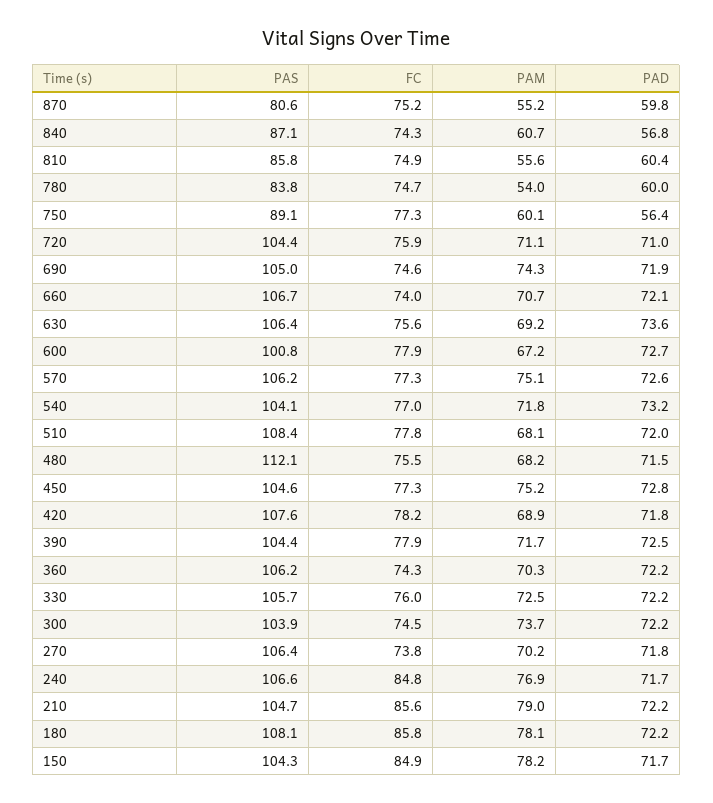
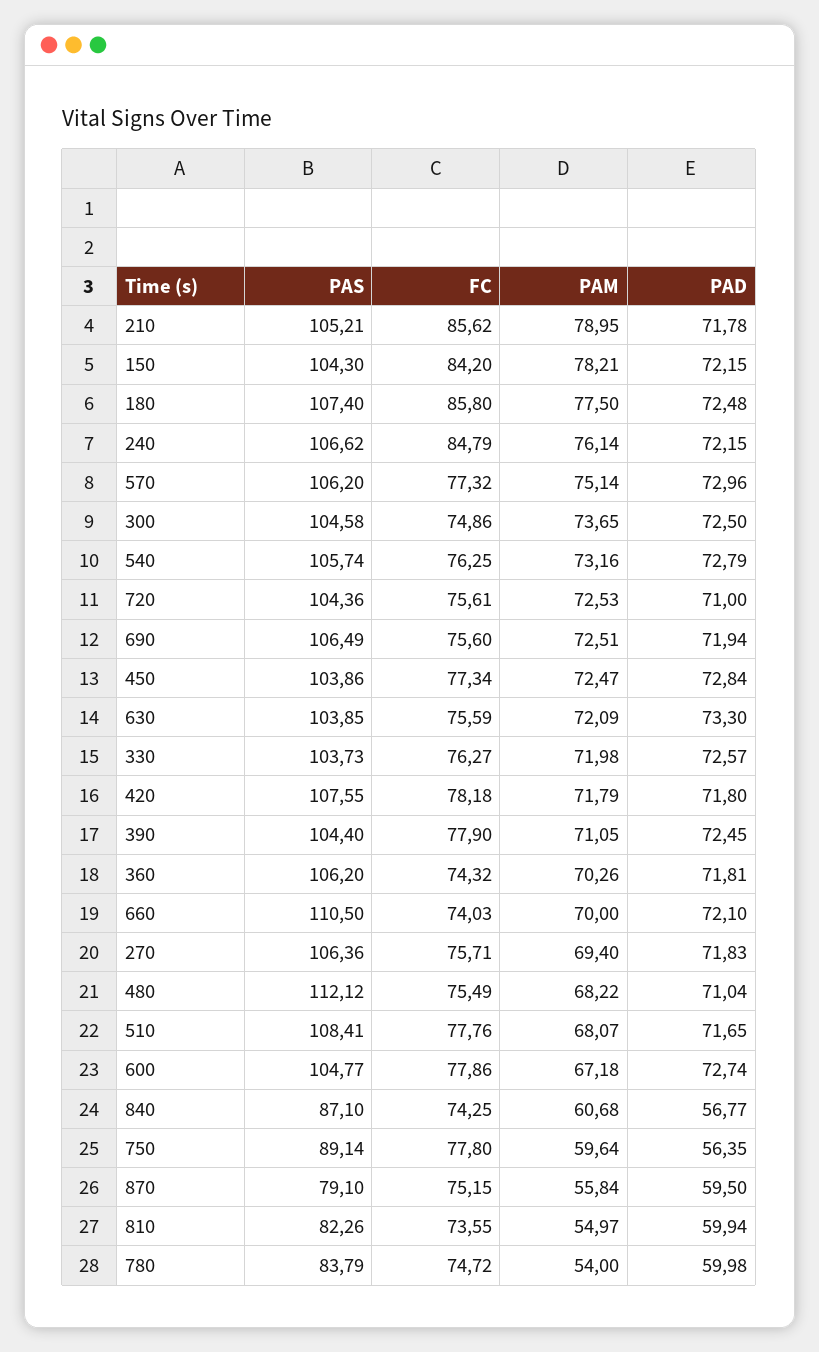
PAS, 870: 80.6 -> 79.1
PAM, 870: 55.2 -> 55.84
PAD, 870: 59.8 -> 59.5
PAS, 810: 85.8 -> 82.26
FC, 810: 74.9 -> 73.55
PAM, 810: 55.6 -> 54.97
PAD, 810: 60.4 -> 59.94
FC, 750: 77.3 -> 77.8
PAM, 750: 60.1 -> 59.64
FC, 720: 75.9 -> 75.61
PAM, 720: 71.1 -> 72.53
PAS, 690: 105 -> 106.49
FC, 690: 74.6 -> 75.6
PAM, 690: 74.3 -> 72.51
PAS, 660: 106.7 -> 110.5
PAM, 660: 70.7 -> 70
PAS, 630: 106.4 -> 103.85
PAM, 630: 69.2 -> 72.09
PAD, 630: 73.6 -> 73.3
PAS, 600: 100.8 -> 104.77
PAD, 570: 72.6 -> 72.96
PAS, 540: 104.1 -> 105.74
FC, 540: 77 -> 76.25
PAM, 540: 71.8 -> 73.16
PAD, 540: 73.2 -> 72.79
PAD, 510: 72 -> 71.65
PAD, 480: 71.5 -> 71.04
PAS, 450: 104.6 -> 103.86
PAM, 450: 75.2 -> 72.47
PAM, 420: 68.9 -> 71.79
PAM, 390: 71.7 -> 71.05
PAD, 360: 72.2 -> 71.81
PAS, 330: 105.7 -> 103.73
FC, 330: 76 -> 76.27
PAM, 330: 72.5 -> 71.98
PAD, 330: 72.2 -> 72.57
PAS, 300: 103.9 -> 104.58
FC, 300: 74.5 -> 74.86
PAD, 300: 72.2 -> 72.5
FC, 270: 73.8 -> 75.71
PAM, 270: 70.2 -> 69.4
PAM, 240: 76.9 -> 76.14
PAD, 240: 71.7 -> 72.15
PAS, 210: 104.7 -> 105.21
PAD, 210: 72.2 -> 71.78
PAS, 180: 108.1 -> 107.4
PAM, 180: 78.1 -> 77.5
PAD, 180: 72.2 -> 72.48
FC, 150: 84.9 -> 84.2
PAD, 150: 71.7 -> 72.15

